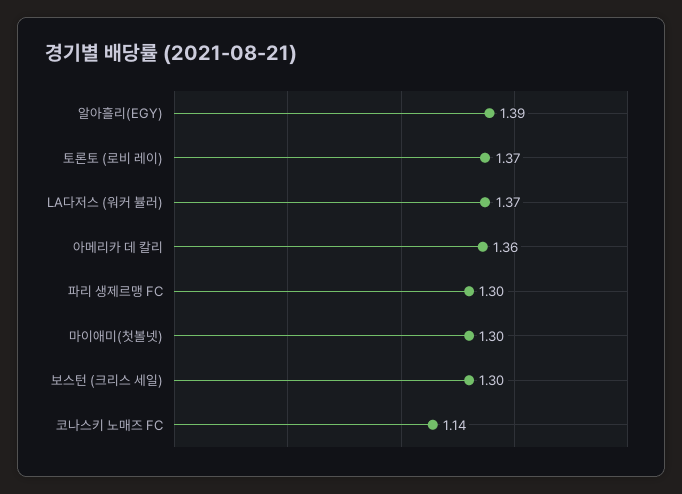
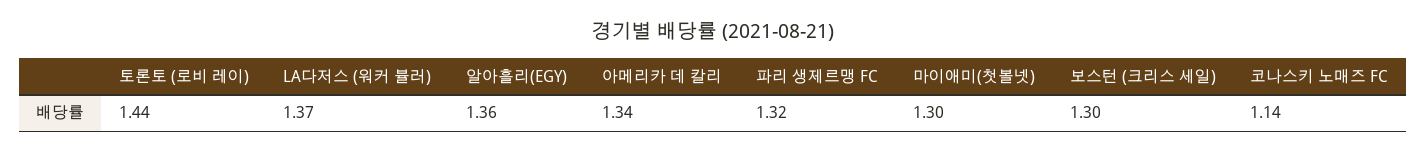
알아흘리(EGY): 1.39 -> 1.36
토론토 (로비 레이): 1.37 -> 1.44
아메리카 데 칼리: 1.36 -> 1.34
파리 생제르맹 FC: 1.3 -> 1.32

